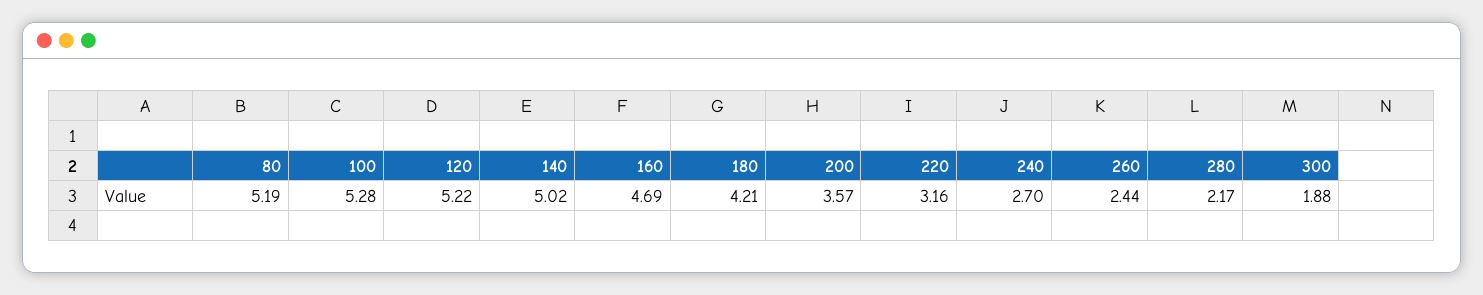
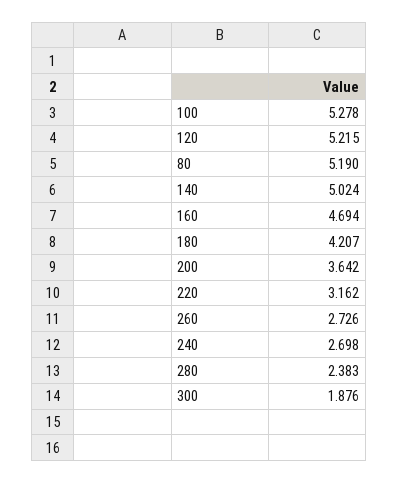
200: 3.57 -> 3.642
260: 2.44 -> 2.726
280: 2.17 -> 2.383

